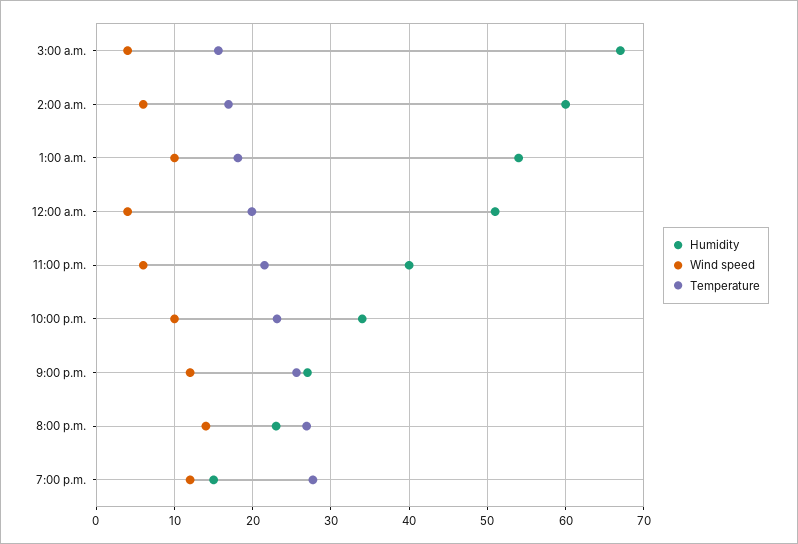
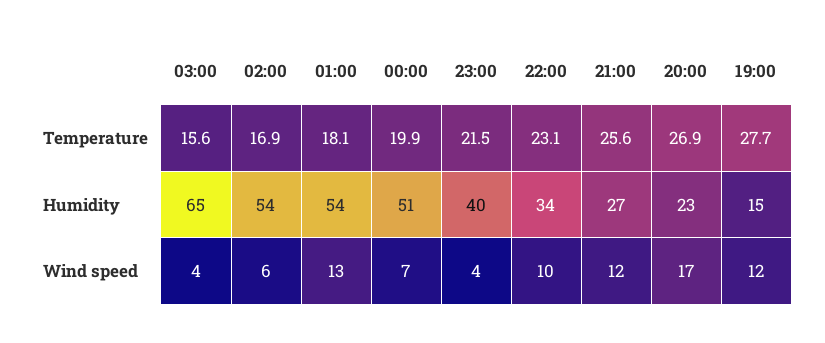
Humidity, 3:00 a.m.: 67 -> 65
Humidity, 2:00 a.m.: 60 -> 54
Wind speed, 1:00 a.m.: 10 -> 13
Wind speed, 12:00 a.m.: 4 -> 7
Wind speed, 11:00 p.m.: 6 -> 4
Wind speed, 8:00 p.m.: 14 -> 17

